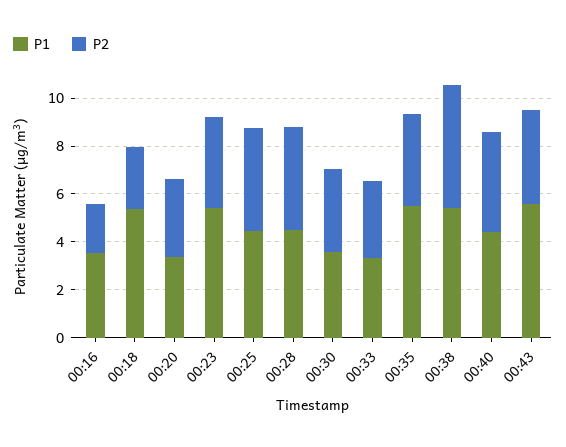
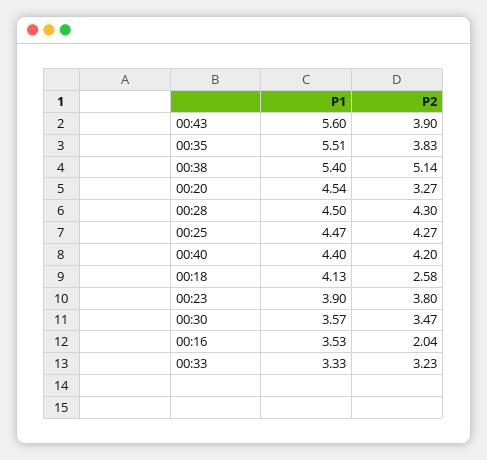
P1, 00:18: 5.5 -> 4.13
P1, 00:20: 3.5 -> 4.54
P1, 00:23: 5.5 -> 3.9

